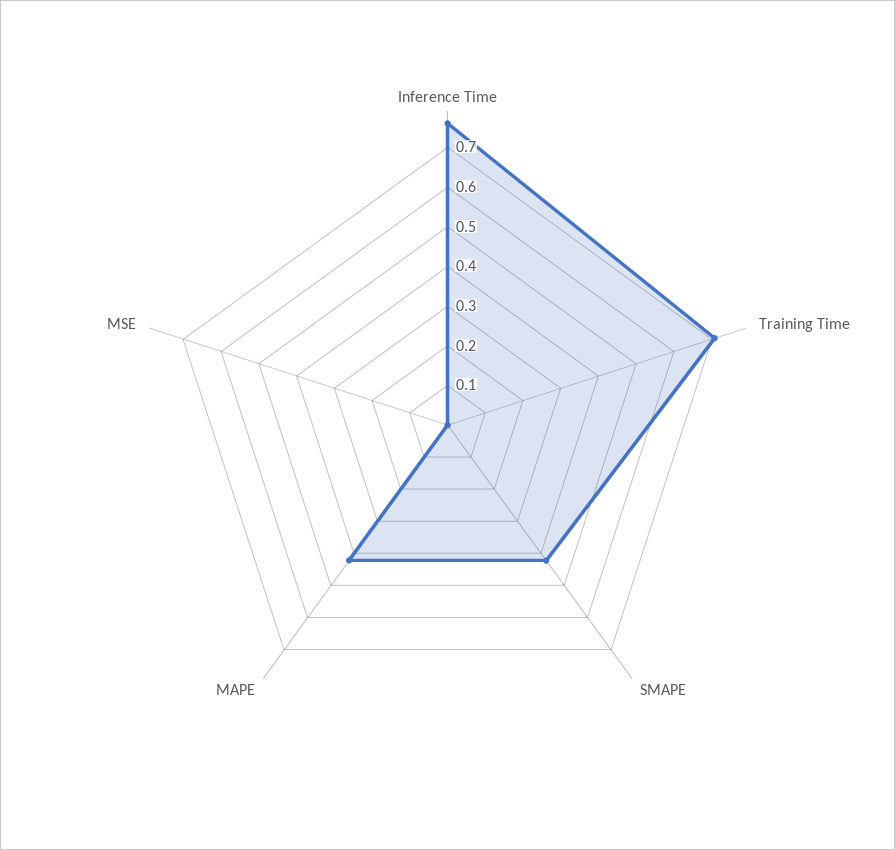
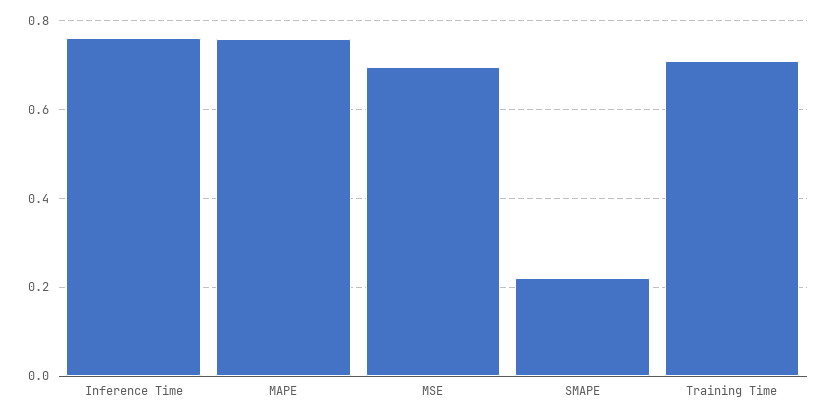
SMAPE: 0.425 -> 0.22
MAPE: 0.425 -> 0.76
MSE: 0 -> 0.7

